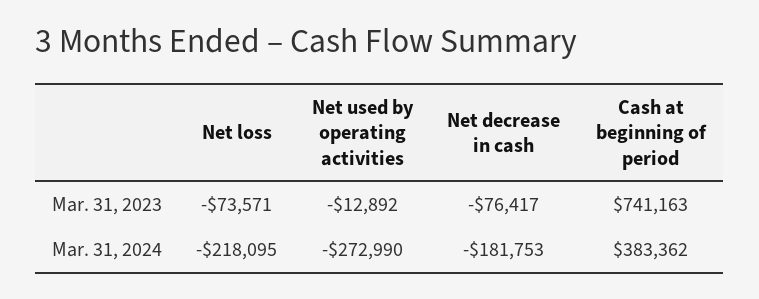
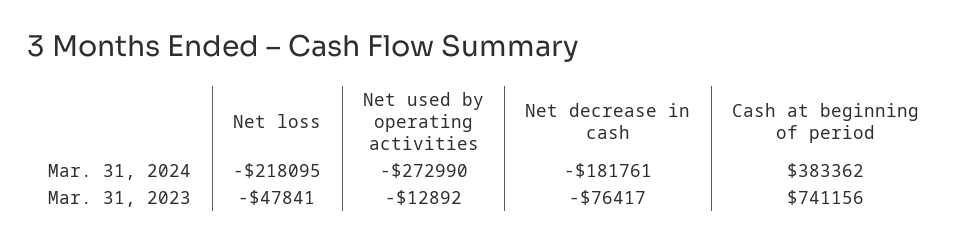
Net loss, Mar. 31, 2023: -73571 -> -47841
Cash at beginning of period, Mar. 31, 2023: 741163 -> 741156
Net decrease in cash, Mar. 31, 2024: -181753 -> -181761

